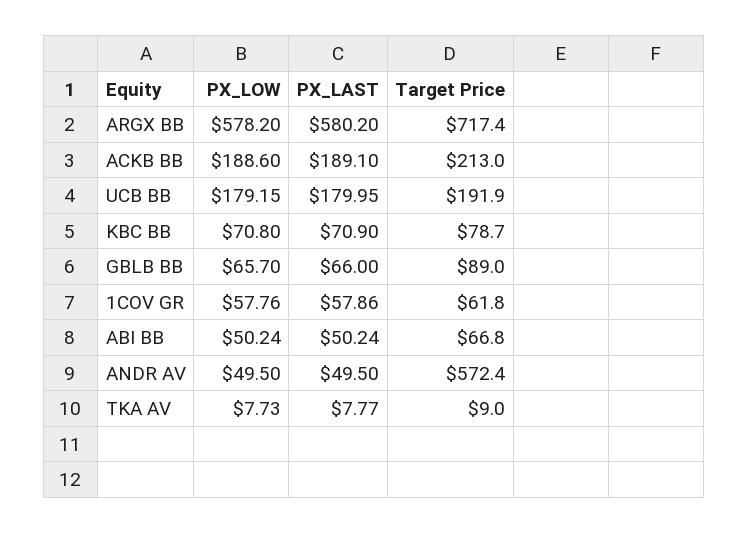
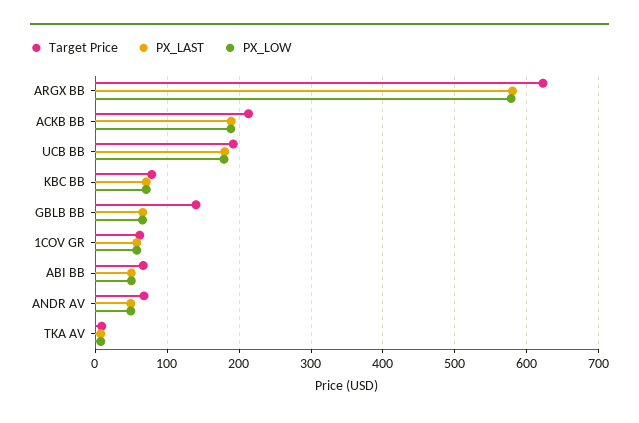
Target Price, ARGX BB: 717.4 -> 620
Target Price, GBLB BB: 89 -> 140
Target Price, ANDR AV: 572.4 -> 70

